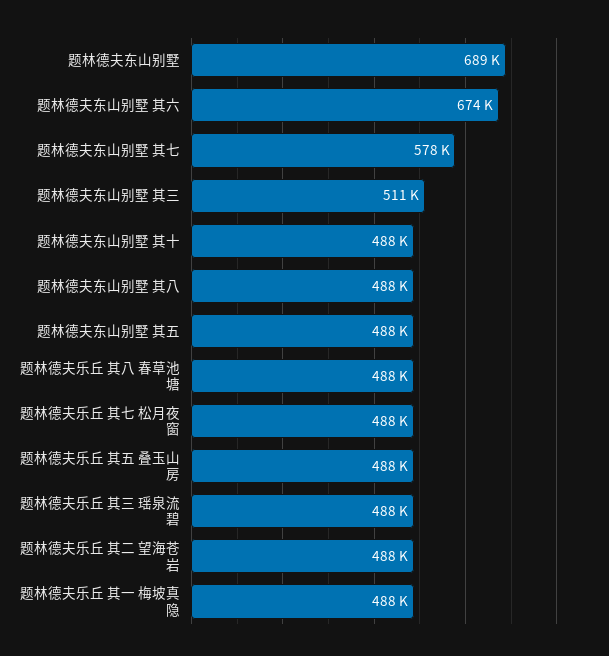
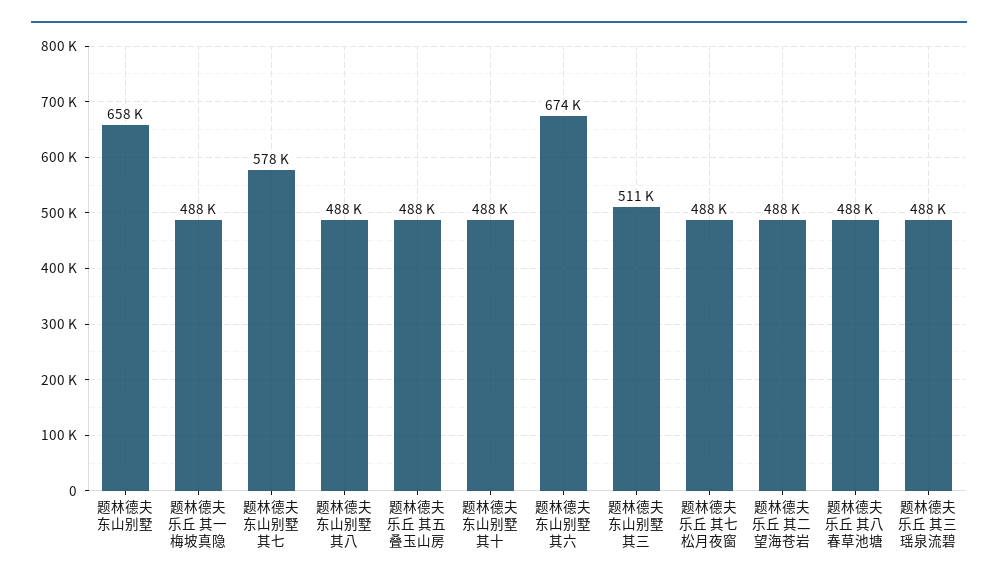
题林德夫东山别墅: 689000 -> 658000
题林德夫东山别墅 其五: 488000 -> none

